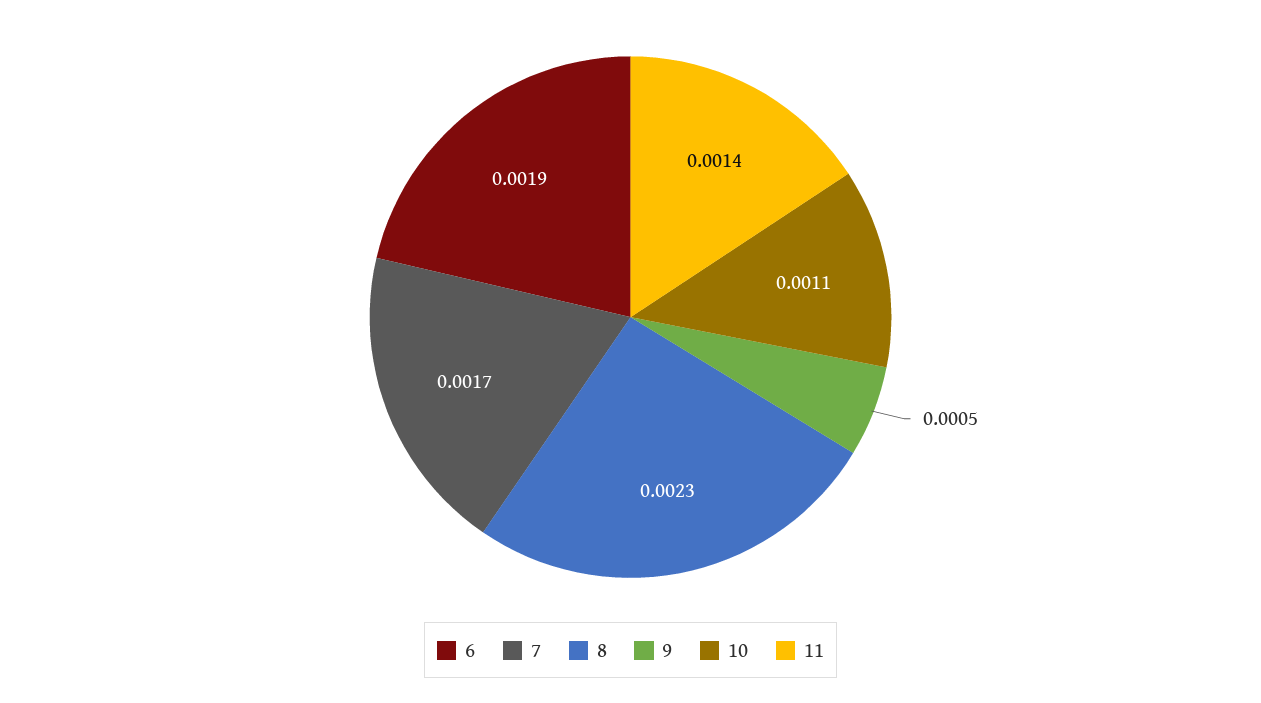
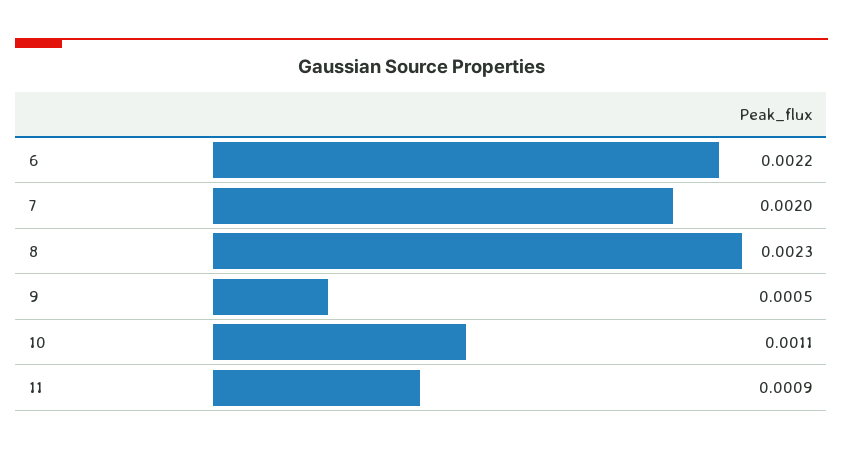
6: 0.0019 -> 0.0022
7: 0.0017 -> 0.002
11: 0.0014 -> 0.0009

